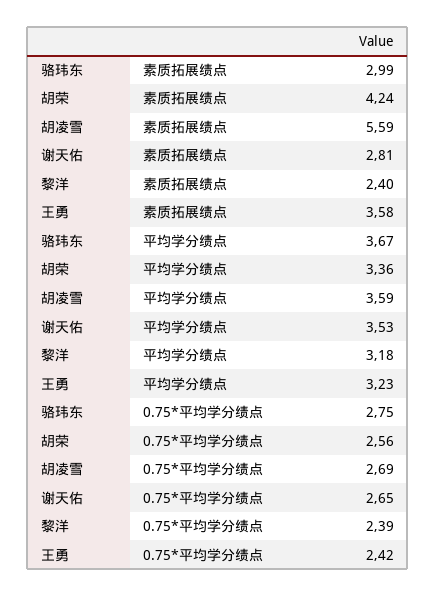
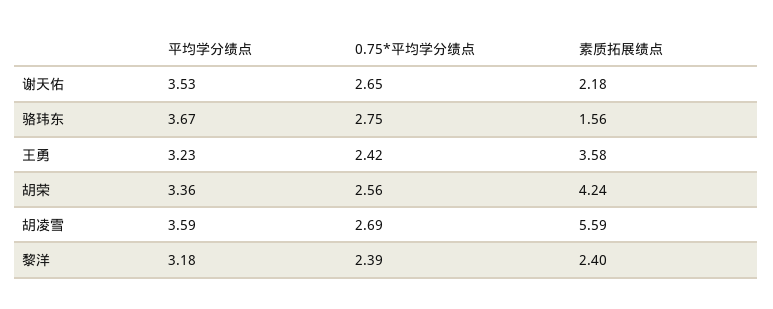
骆玮东, 素质拓展绩点: 2.99 -> 1.56
谢天佑, 素质拓展绩点: 2.81 -> 2.18

